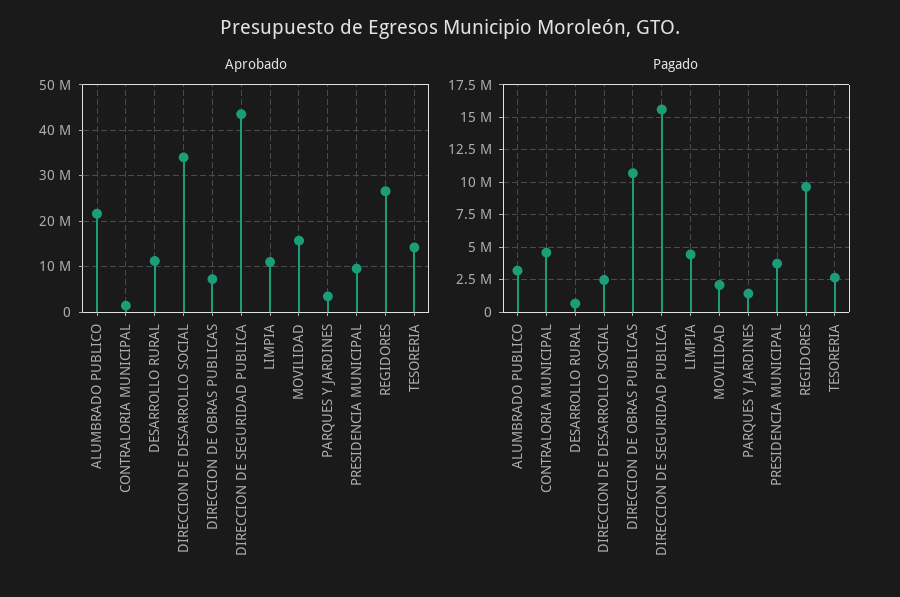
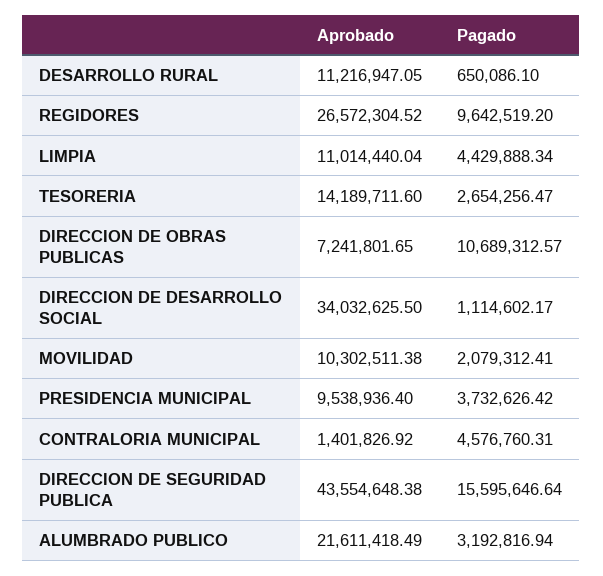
Aprobado, MOVILIDAD: 16000000 -> 10302511.38
Aprobado, PARQUES Y JARDINES: 4000000 -> none
Pagado, DIRECCION DE DESARROLLO SOCIAL: 2500000 -> 1114602.17
Pagado, PARQUES Y JARDINES: 1500000 -> none

